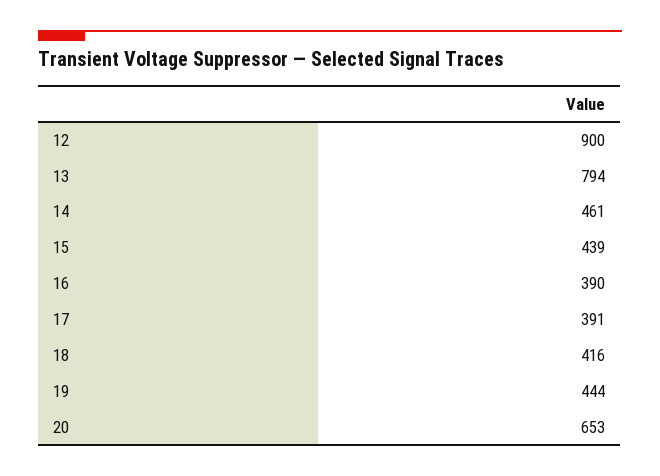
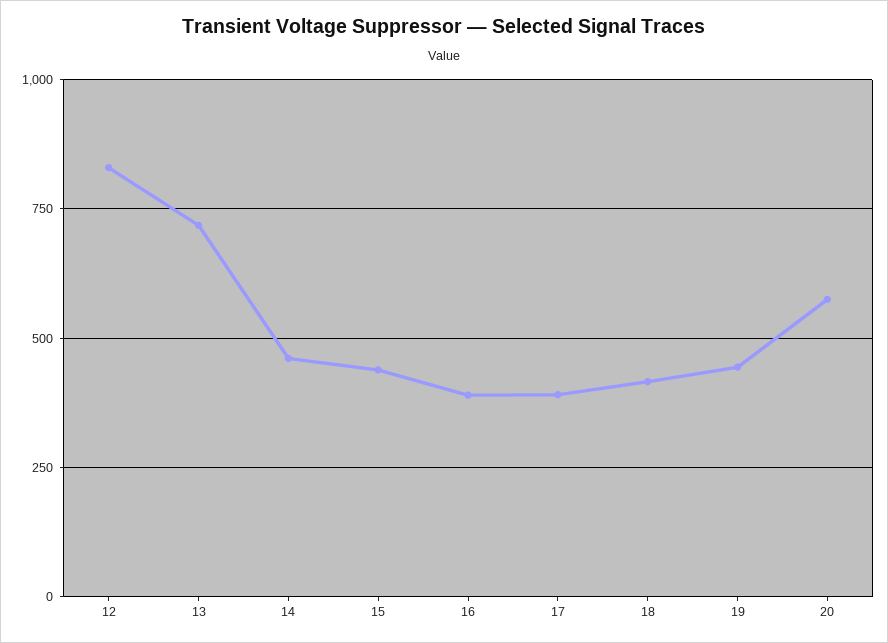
12: 900 -> 825
13: 794 -> 725
20: 653 -> 575

